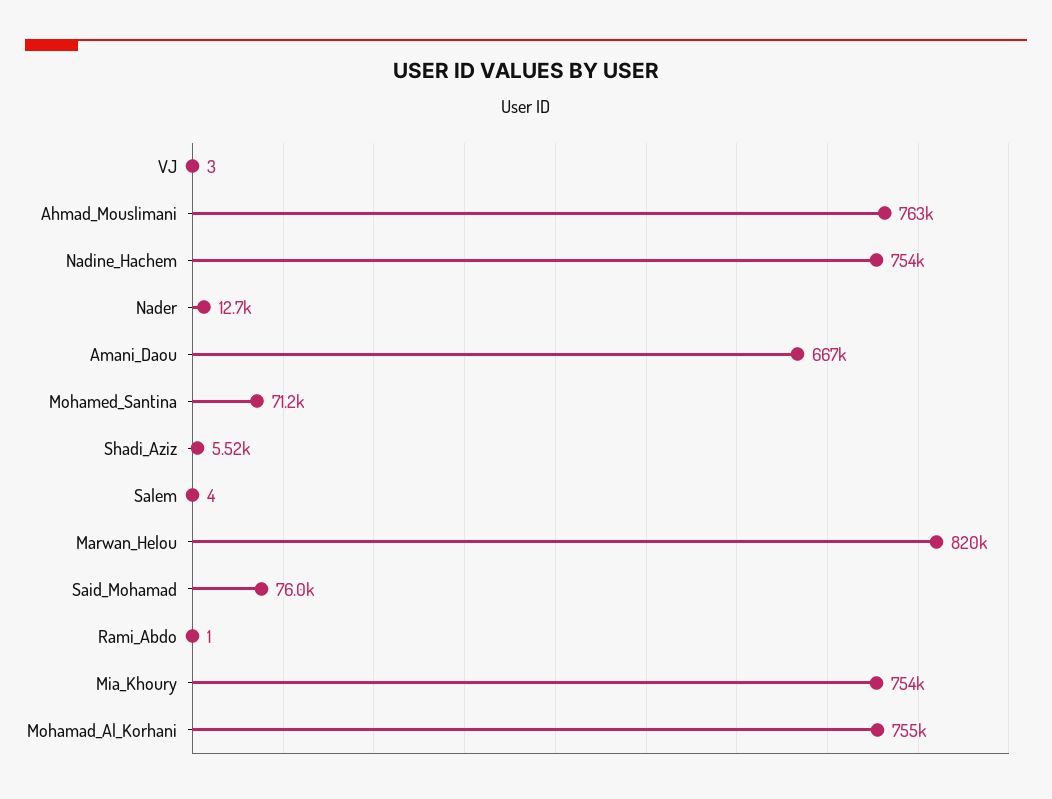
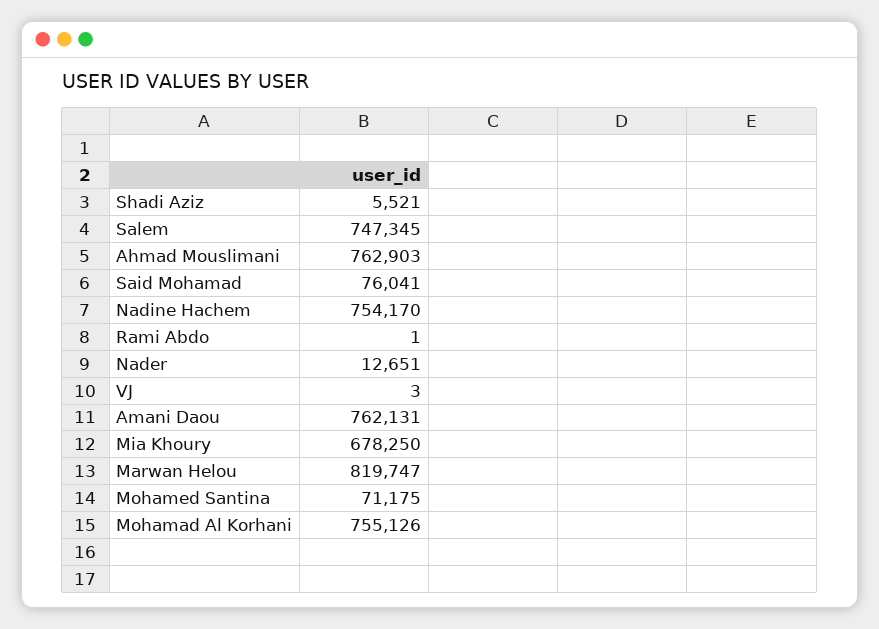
Amani_Daou: 667000 -> 762131
Salem: 4 -> 747345
Mia_Khoury: 754000 -> 678250

